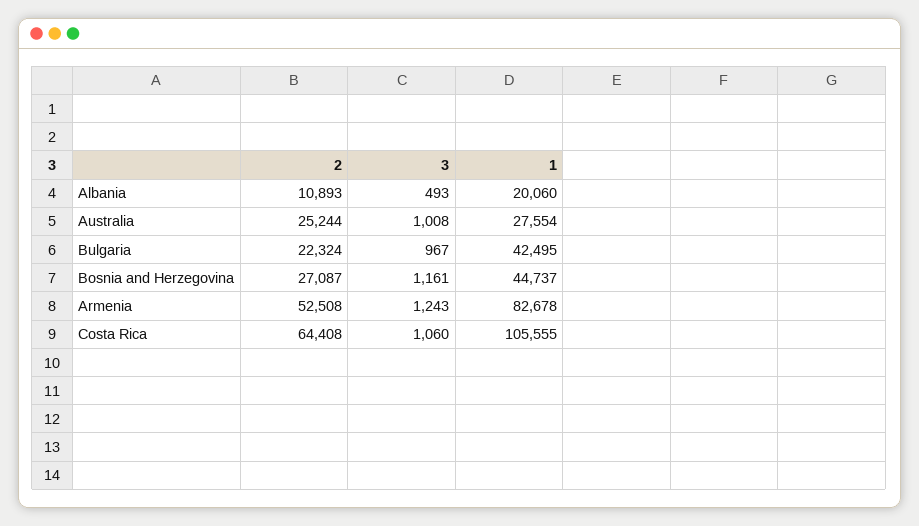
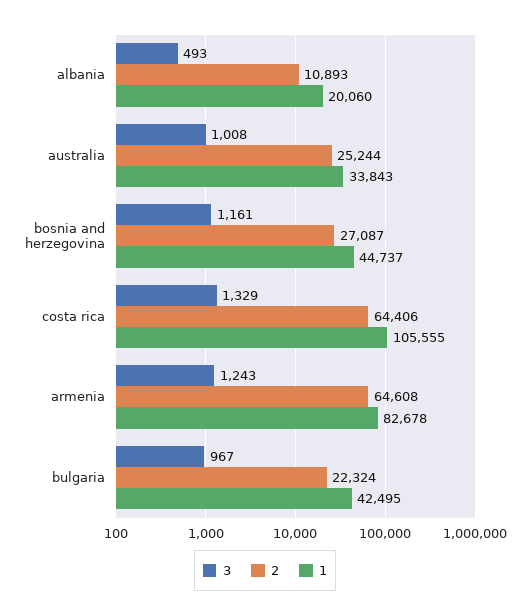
1, Australia: 27554 -> 33843
2, Armenia: 52508 -> 64608
2, Costa Rica: 64408 -> 64406
3, Costa Rica: 1060 -> 1329

